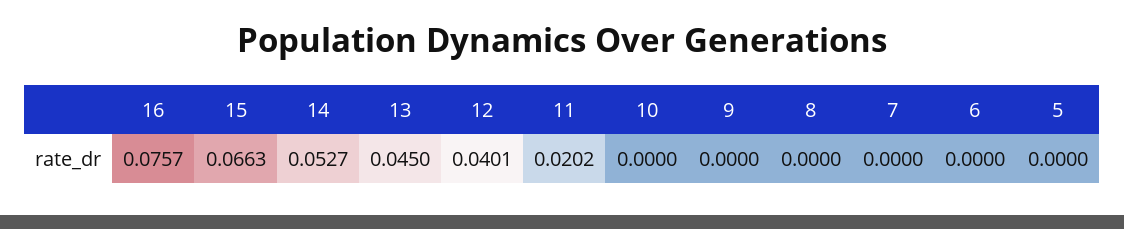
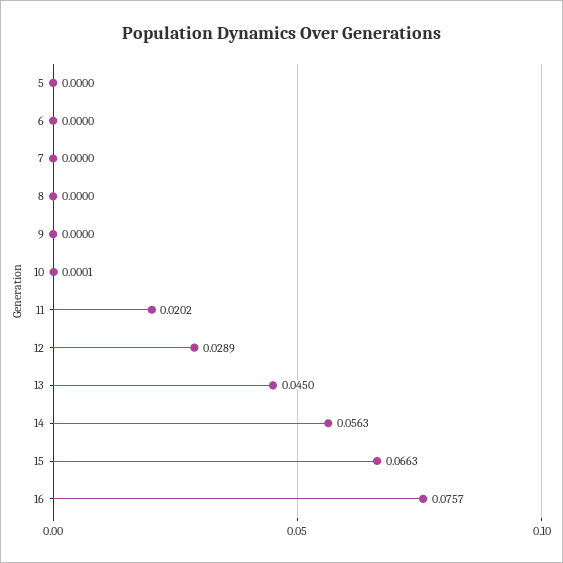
14: 0.0527 -> 0.0563
12: 0.0401 -> 0.0289
10: 0 -> 0.0001

